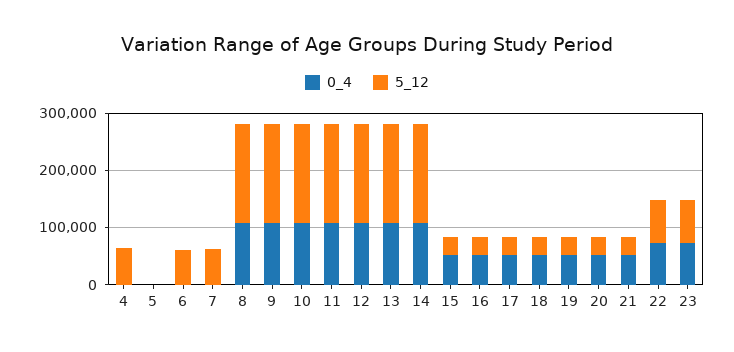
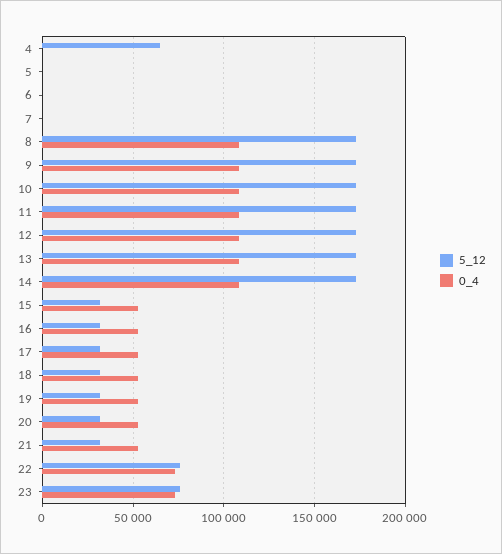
5_12, 6: 60000 -> 0
5_12, 7: 60000 -> 0

